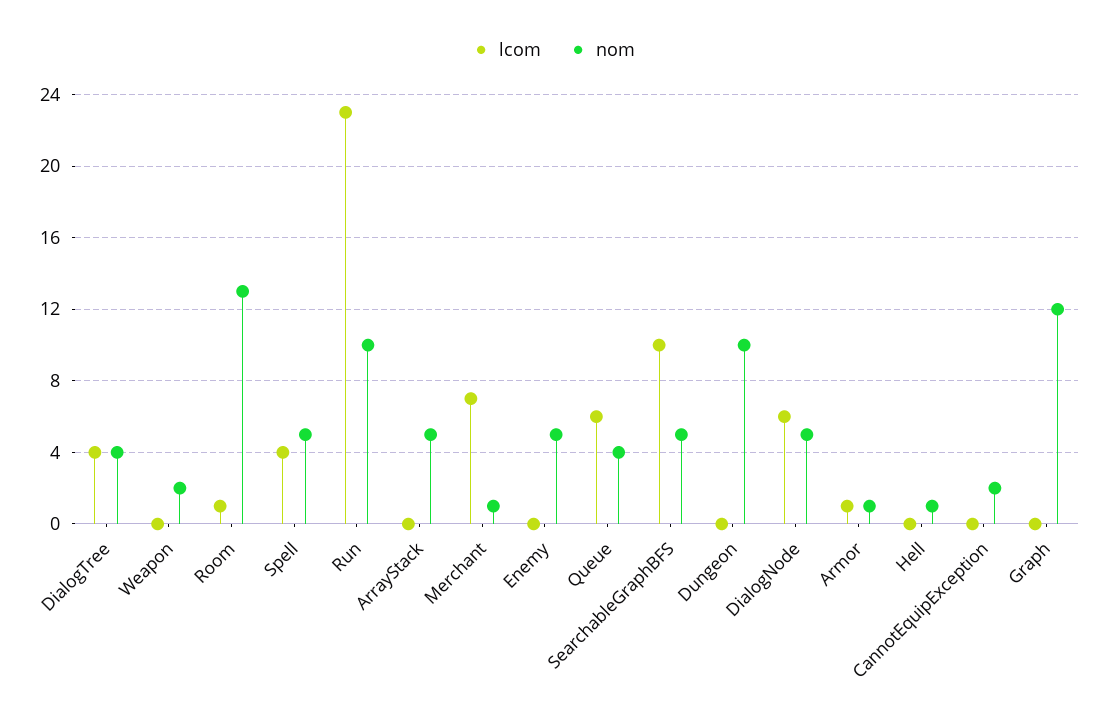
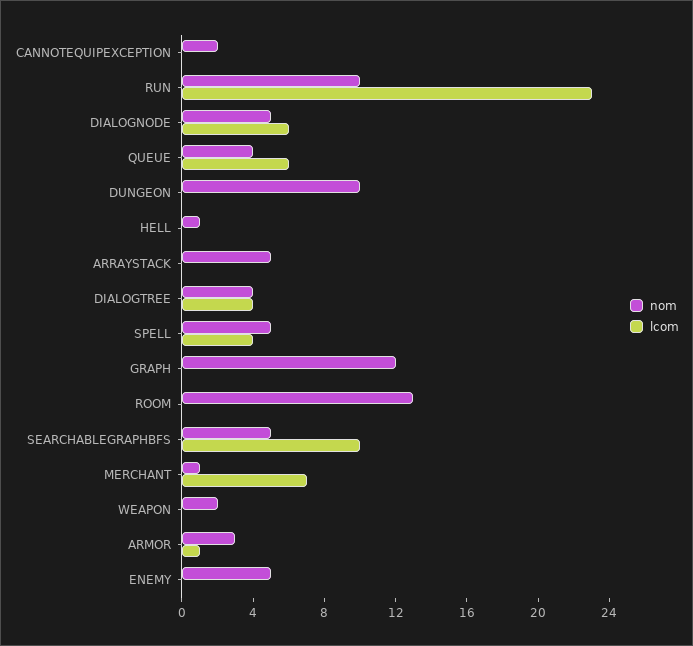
lcom, Room: 1 -> 0
nom, Armor: 1 -> 3

